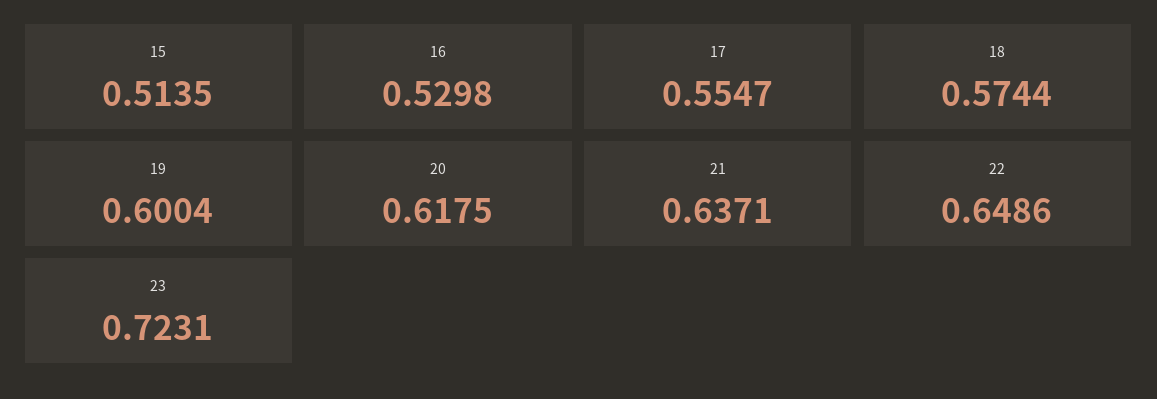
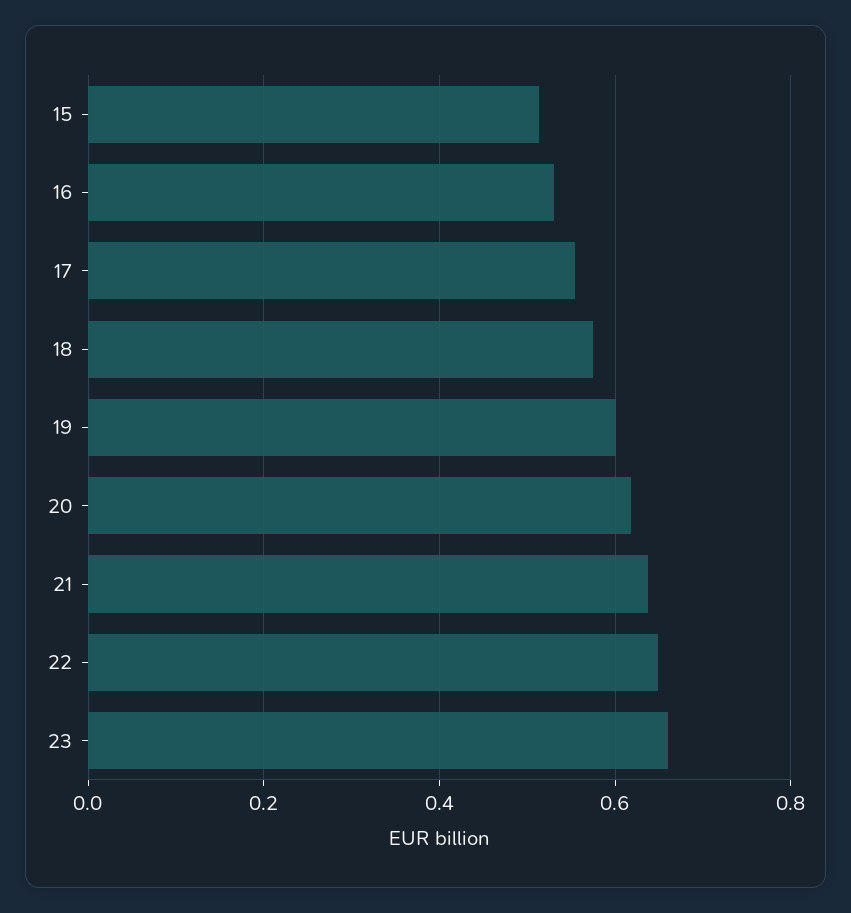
23: 0.7231 -> 0.66

